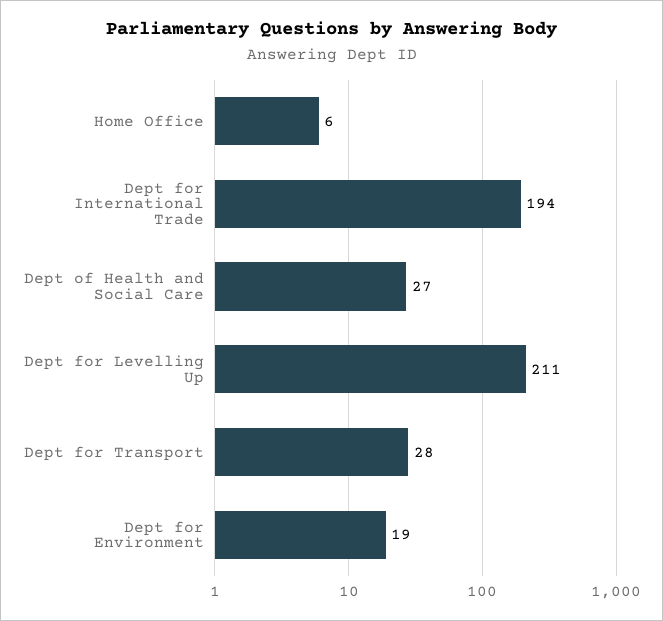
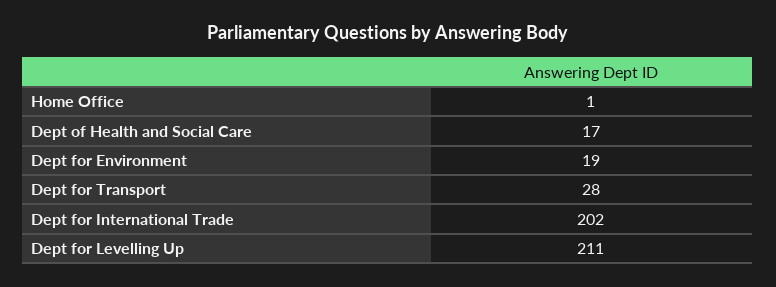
Home Office: 6 -> 1
Dept for International Trade: 194 -> 202
Dept of Health and Social Care: 27 -> 17

